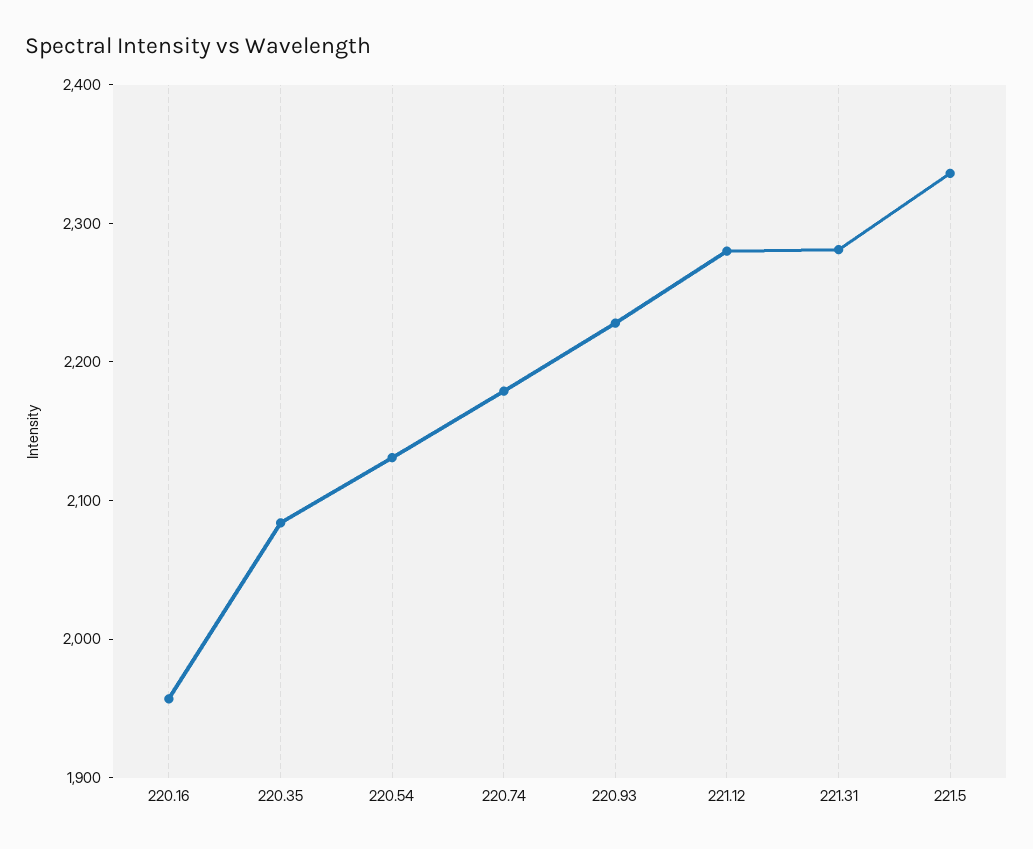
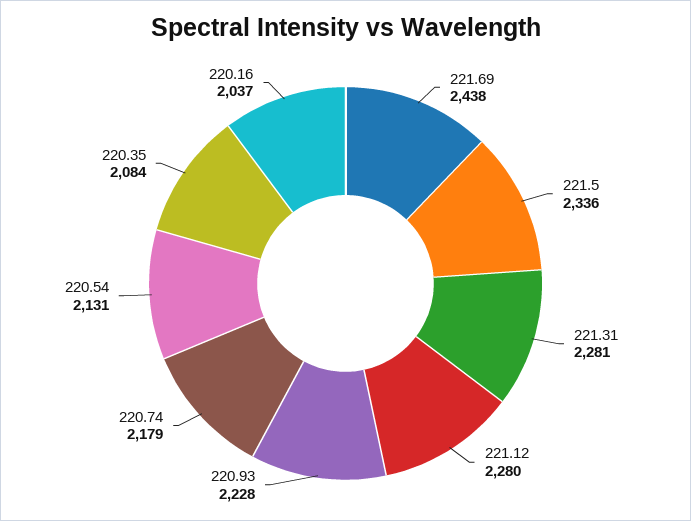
220.16: 1960 -> 2037
221.69: none -> 2438

